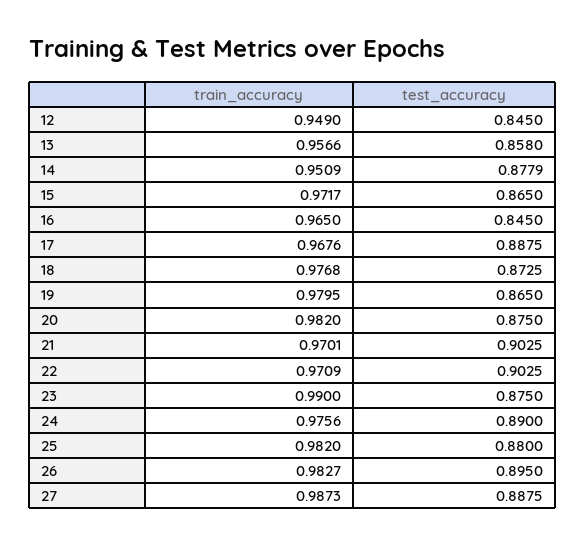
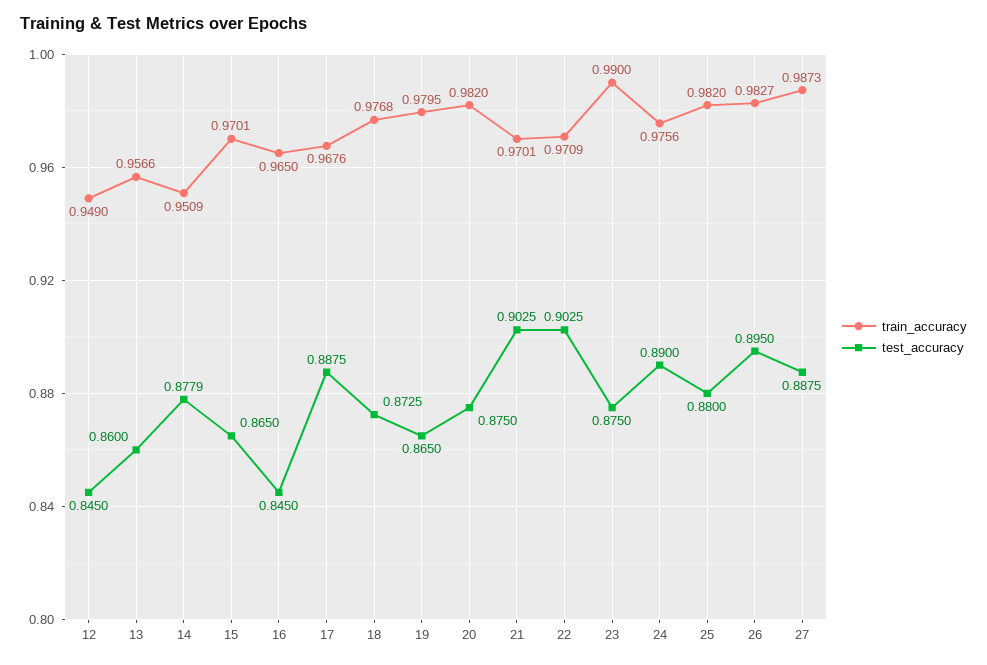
test_accuracy, 13: 0.858 -> 0.86
train_accuracy, 15: 0.9717 -> 0.9701

